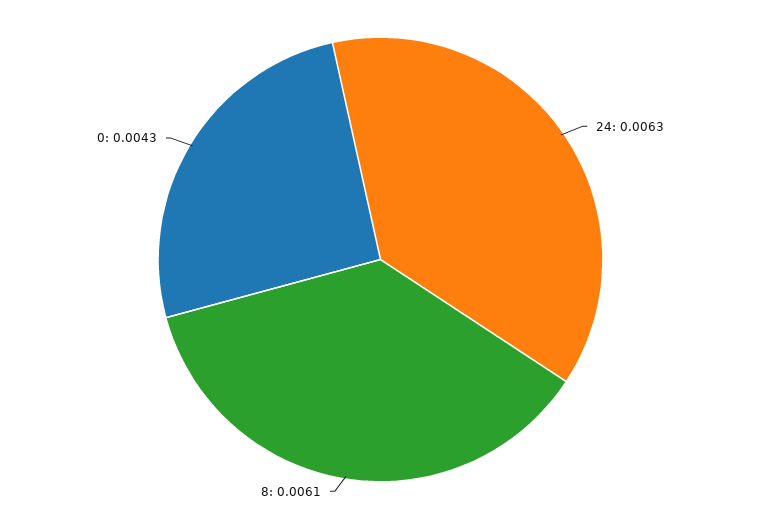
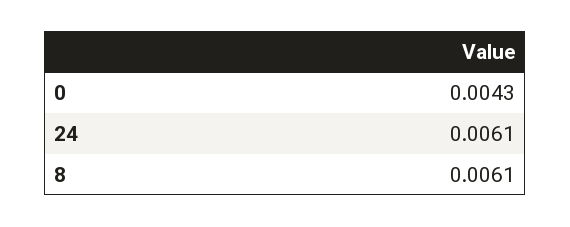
24: 0.0063 -> 0.0061

